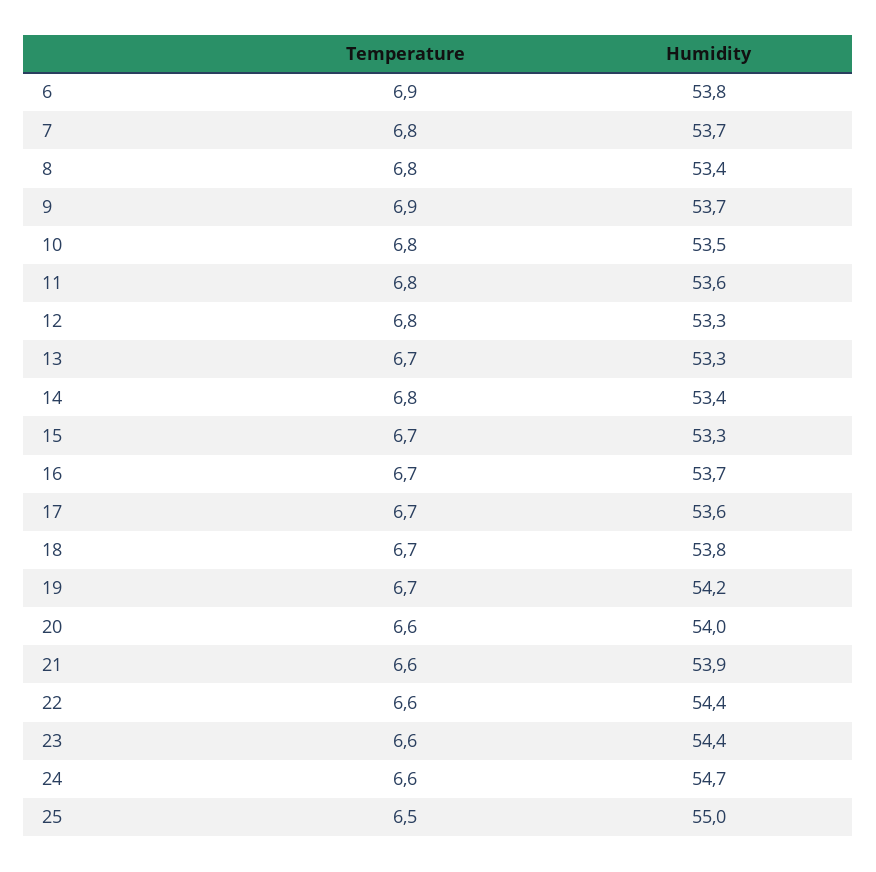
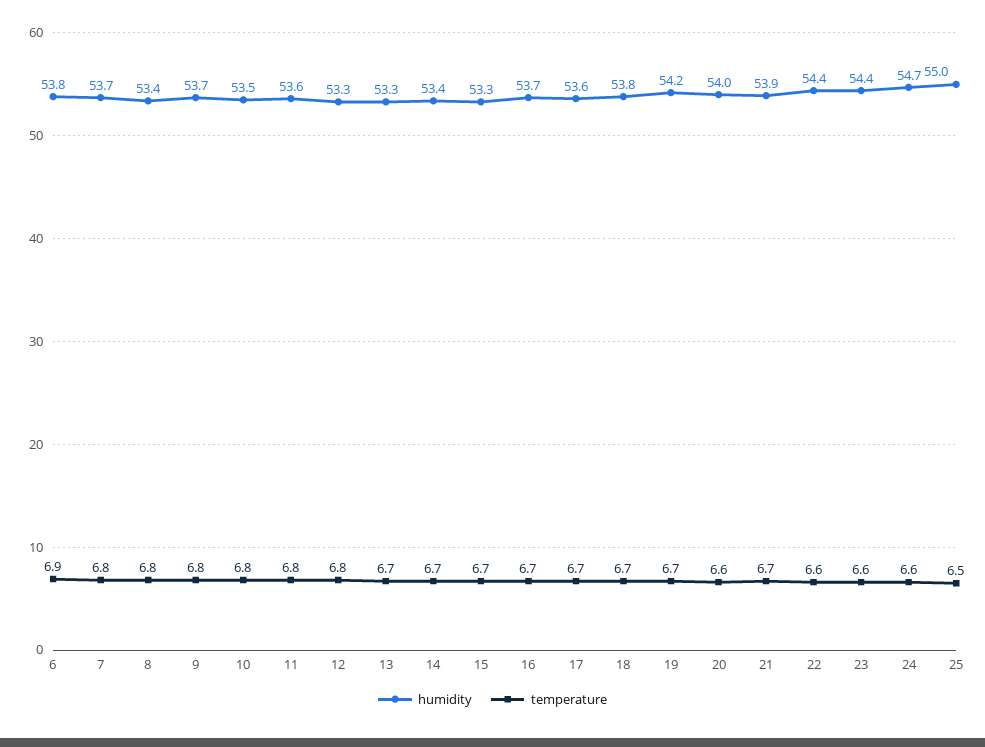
Temperature, 9: 6.9 -> 6.8
Temperature, 14: 6.8 -> 6.7
Temperature, 21: 6.6 -> 6.7

